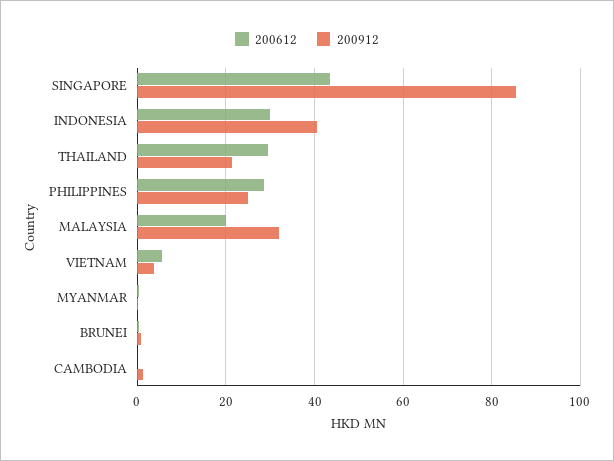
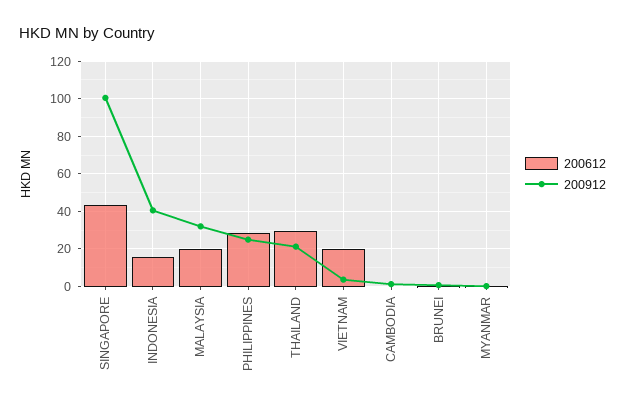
200912, SINGAPORE: 86 -> 100
200612, INDONESIA: 30 -> 15
200612, VIETNAM: 6 -> 20

